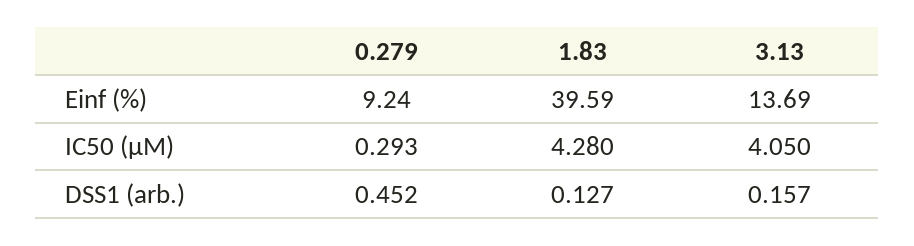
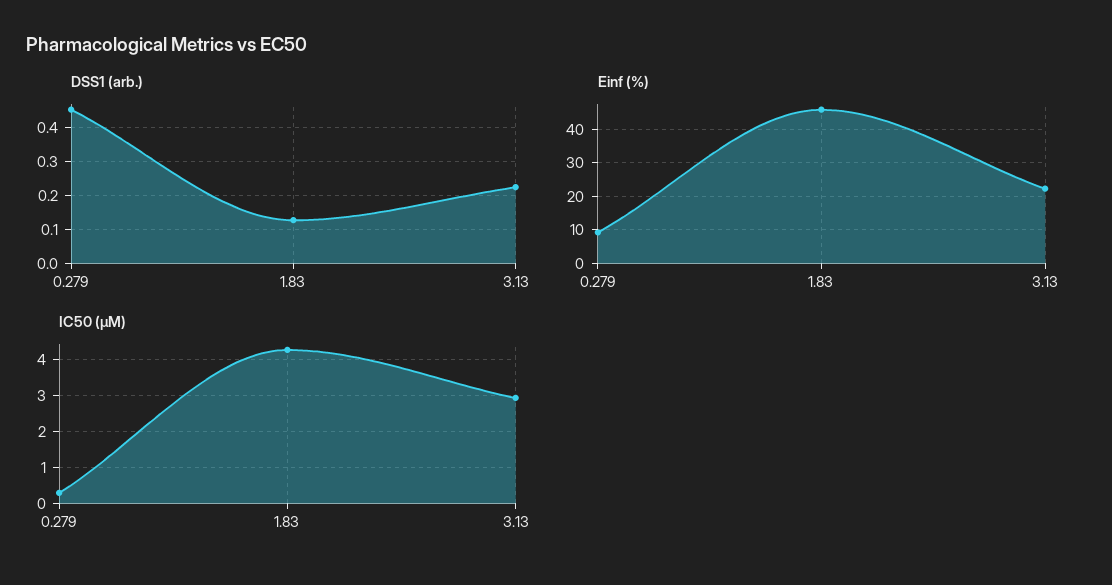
Einf (%), 1.83: 39.59 -> 46
Einf (%), 3.13: 13.69 -> 22
IC50 (µM), 3.13: 4.05 -> 3
DSS1 (arb.), 3.13: 0.157 -> 0.22

